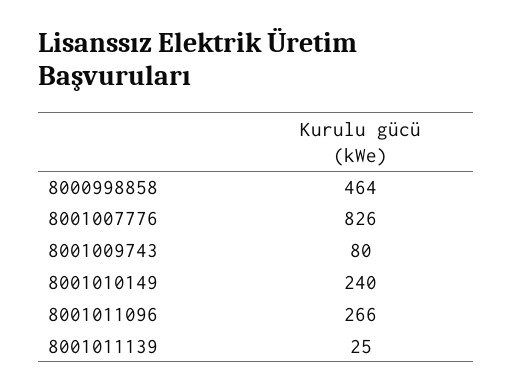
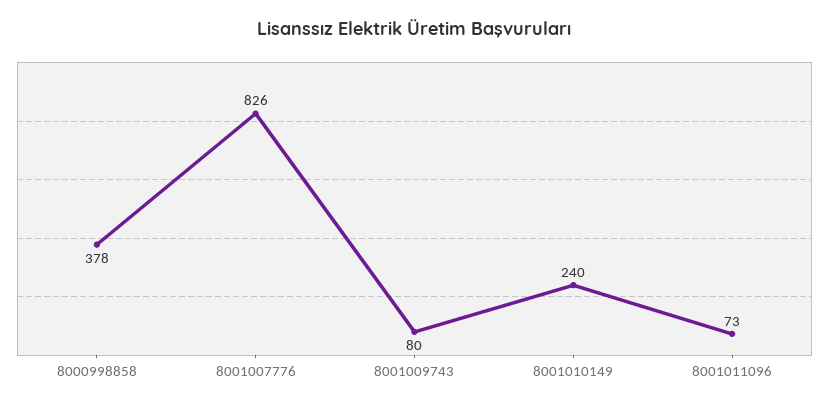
8000998858: 464 -> 378
8001011096: 266 -> 73
8001011139: 25 -> none

